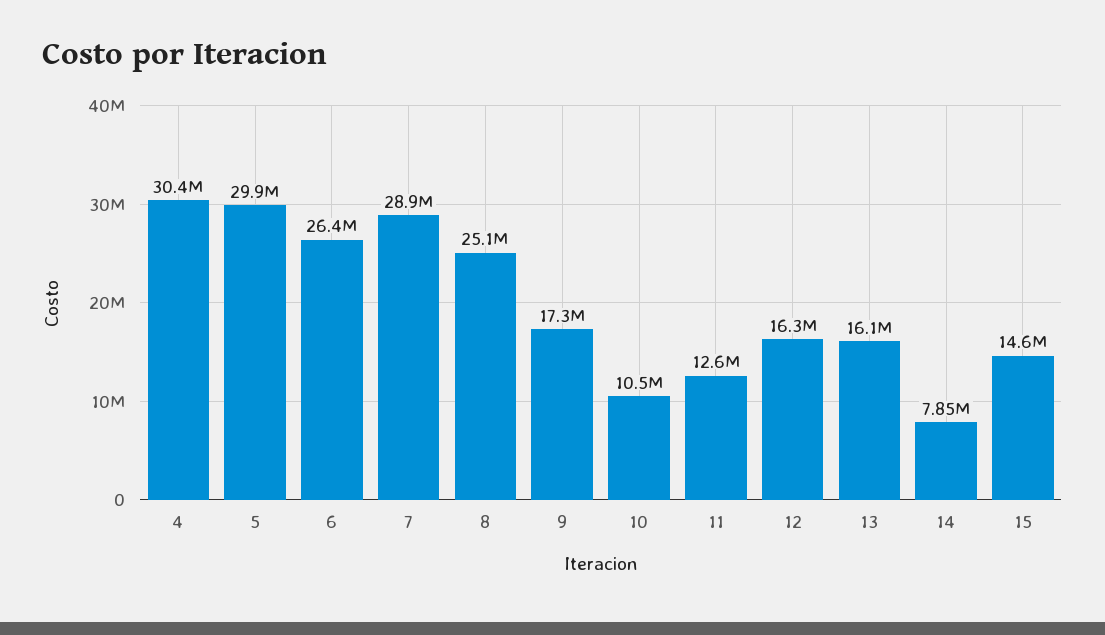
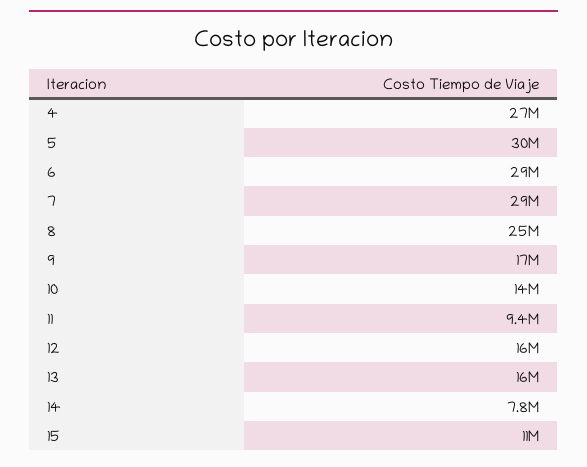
4: 30400000 -> 27000000
6: 26400000 -> 29000000
10: 10500000 -> 14000000
11: 12600000 -> 9400000
15: 14600000 -> 11000000

